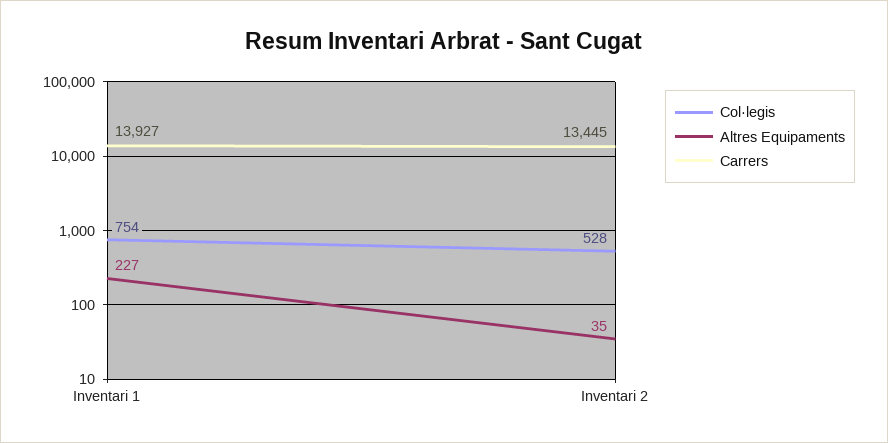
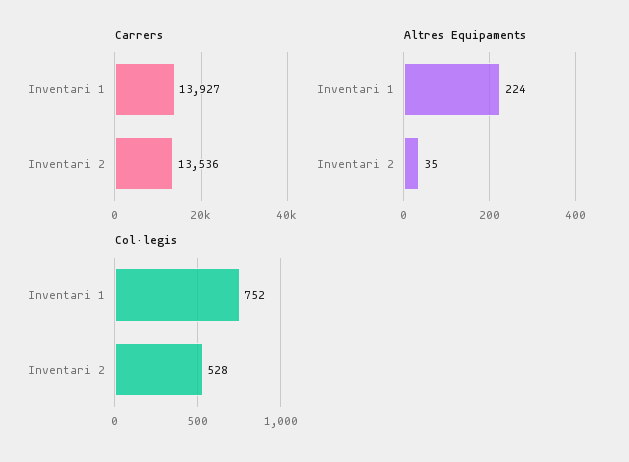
Col·legis, Inventari 1: 754 -> 752
Altres Equipaments, Inventari 1: 227 -> 224
Carrers, Inventari 2: 13445 -> 13536

